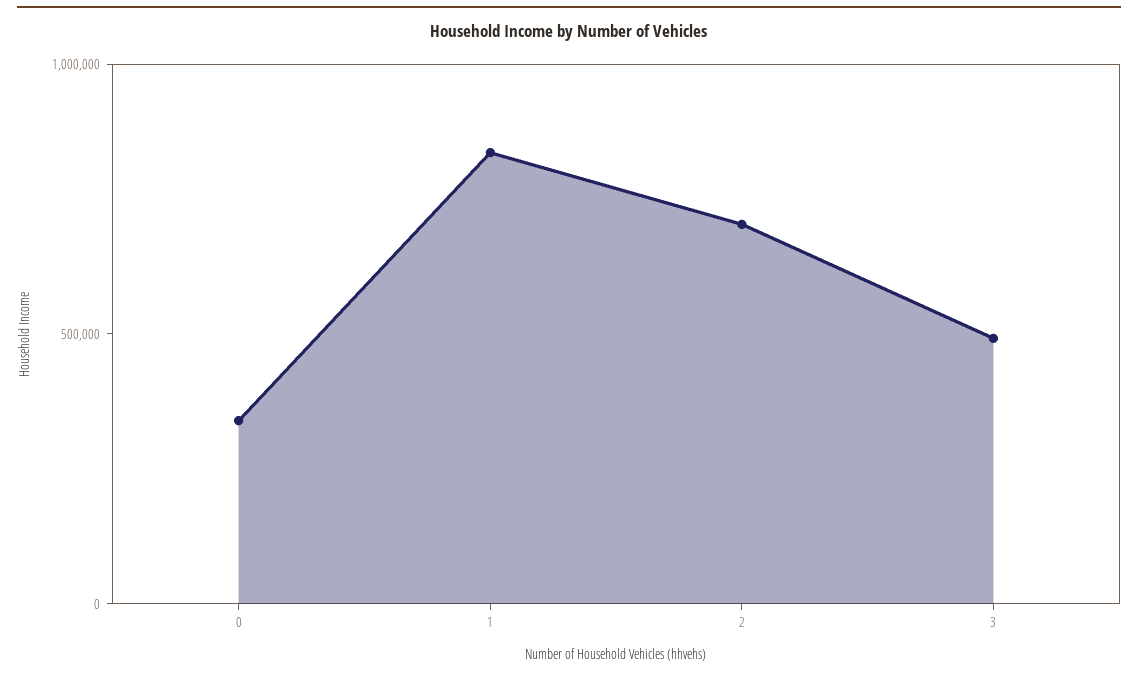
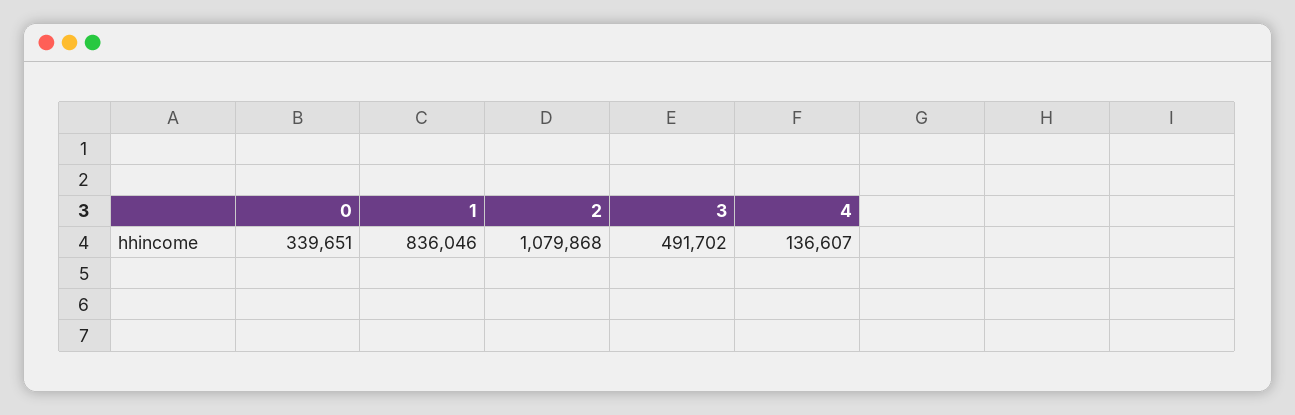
2: 700000 -> 1079868
4: none -> 136607

